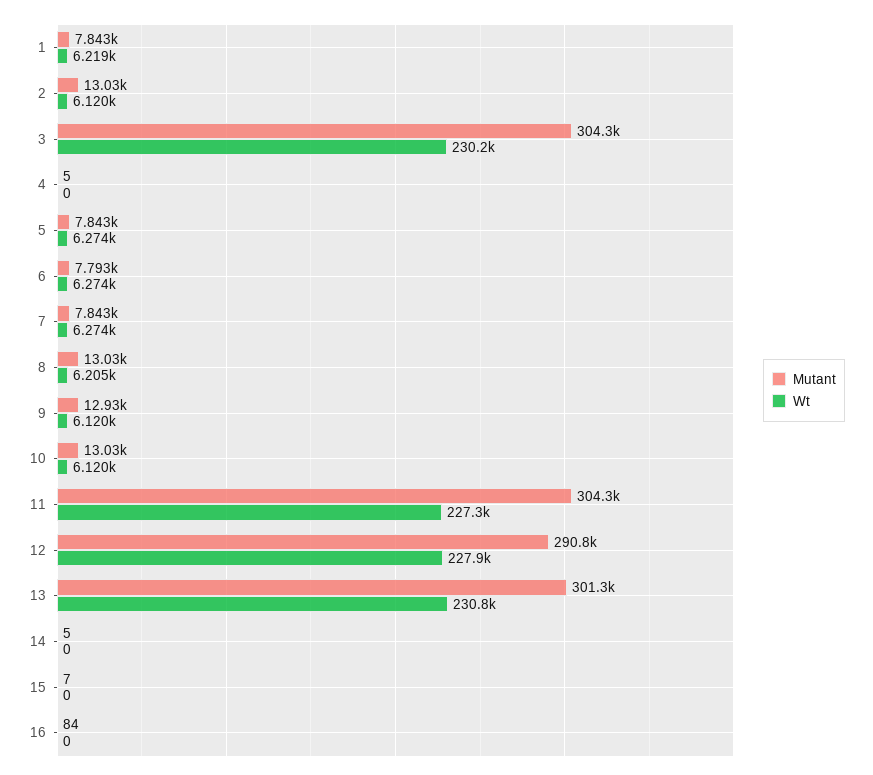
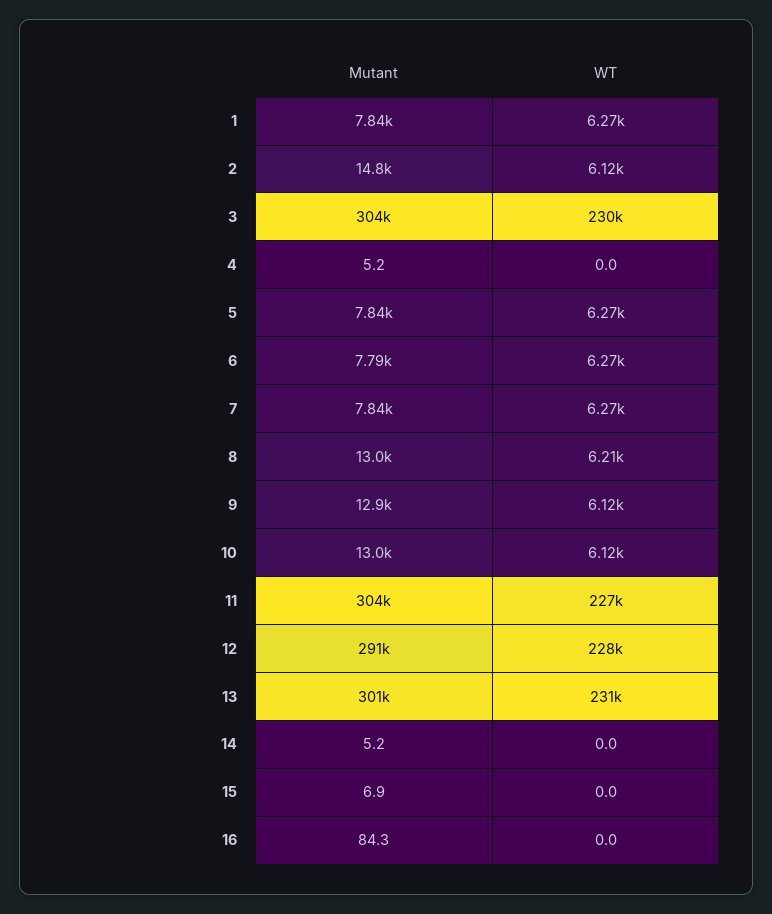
Wt, 1: 6219 -> 6270
Mutant, 2: 13030 -> 14800

